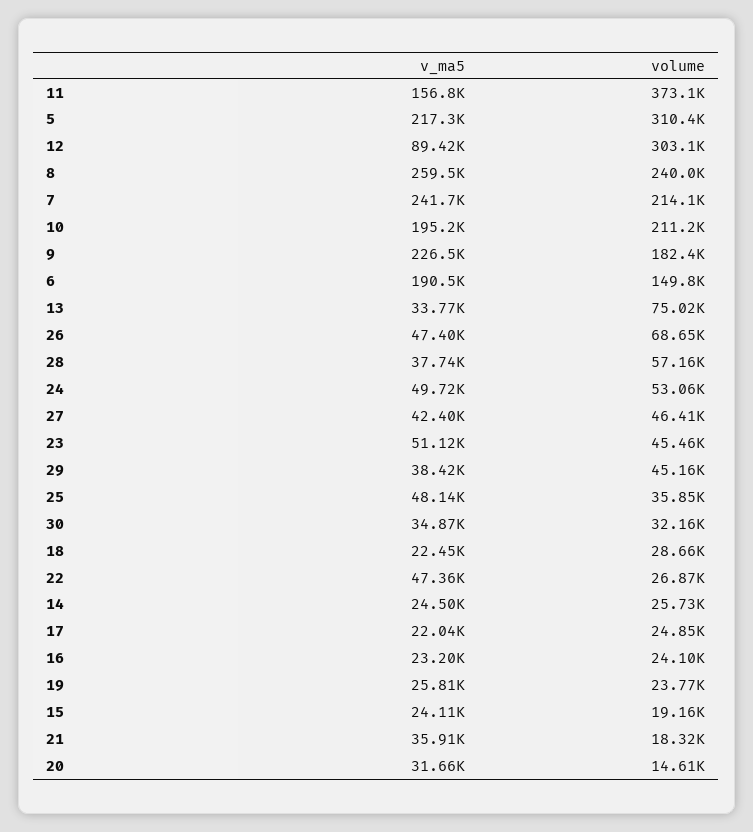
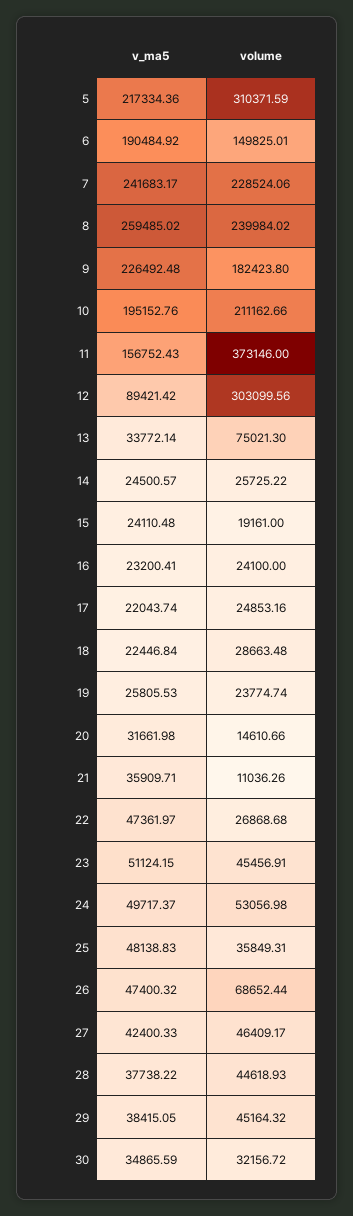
volume, 7: 214100 -> 228524.06
volume, 28: 57160 -> 44618.93
volume, 21: 18320 -> 11036.26

